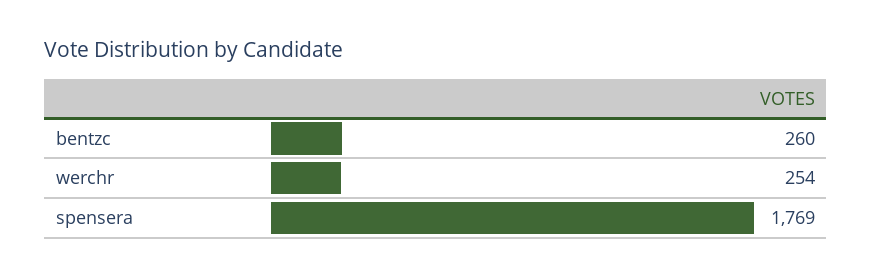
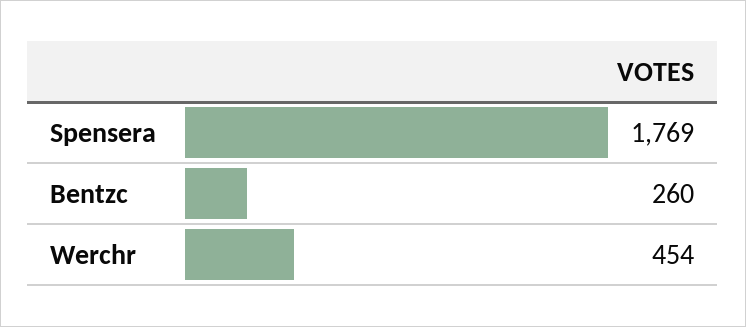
werchr: 254 -> 454

